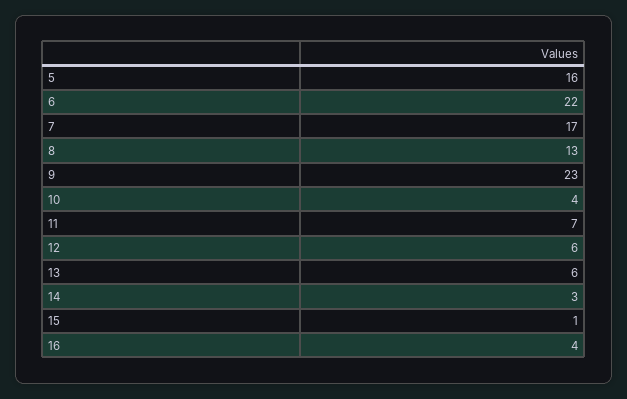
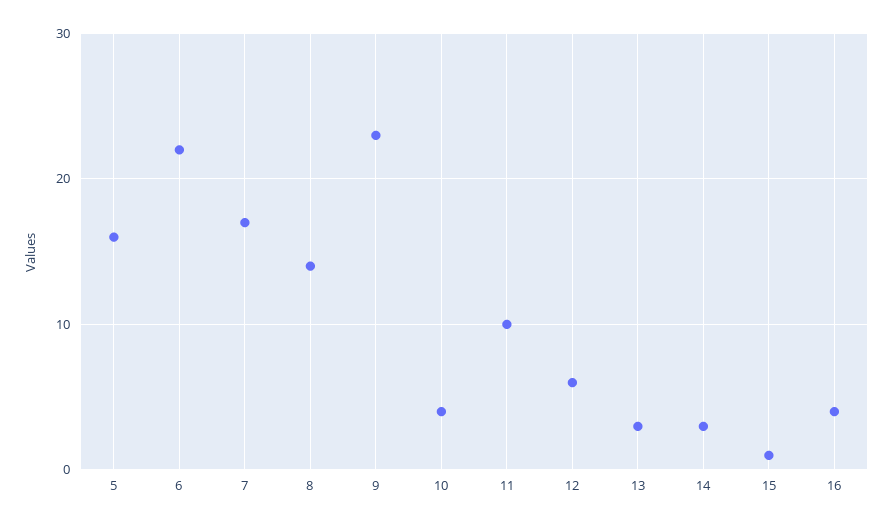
8: 13 -> 14
11: 7 -> 10
13: 6 -> 3

